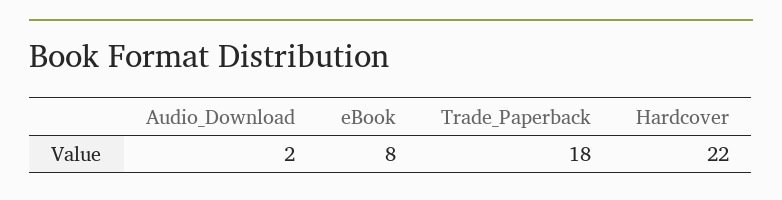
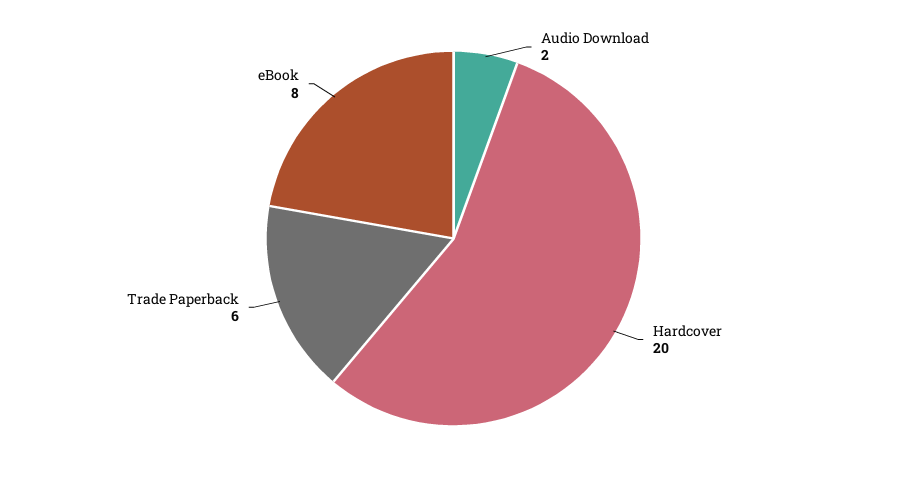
Trade_Paperback: 18 -> 6
Hardcover: 22 -> 20

